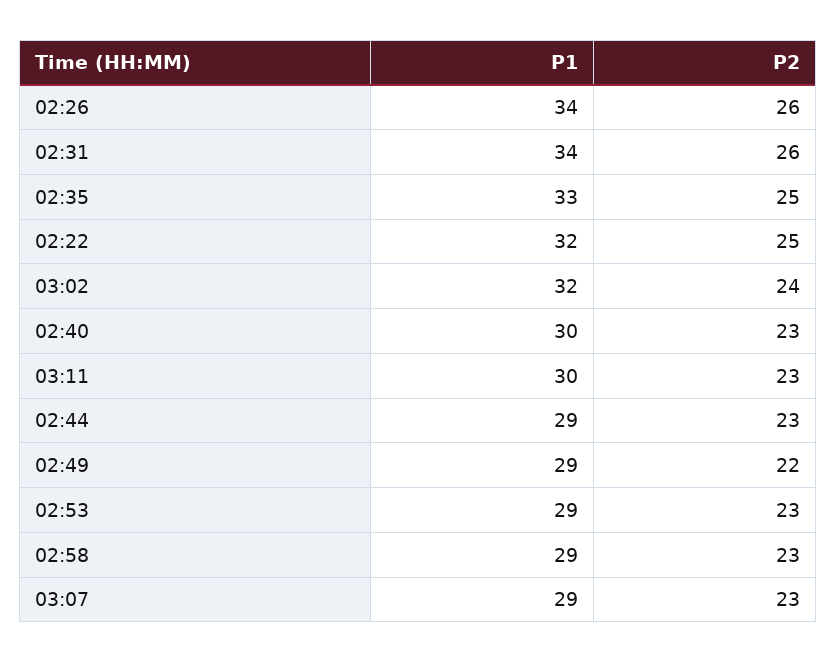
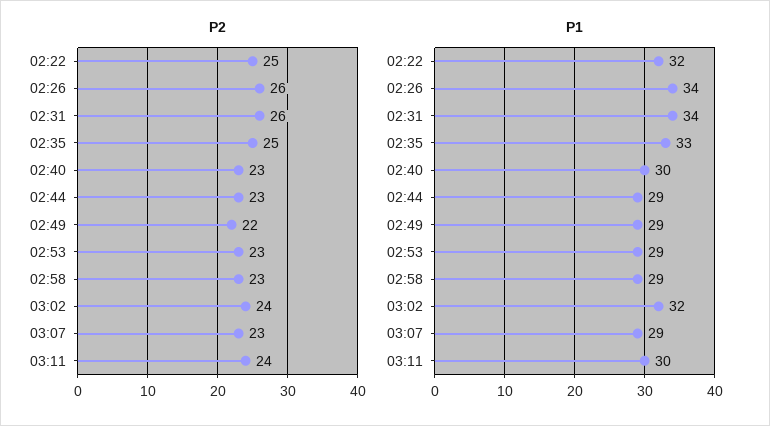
P2, 03:11: 23 -> 24

